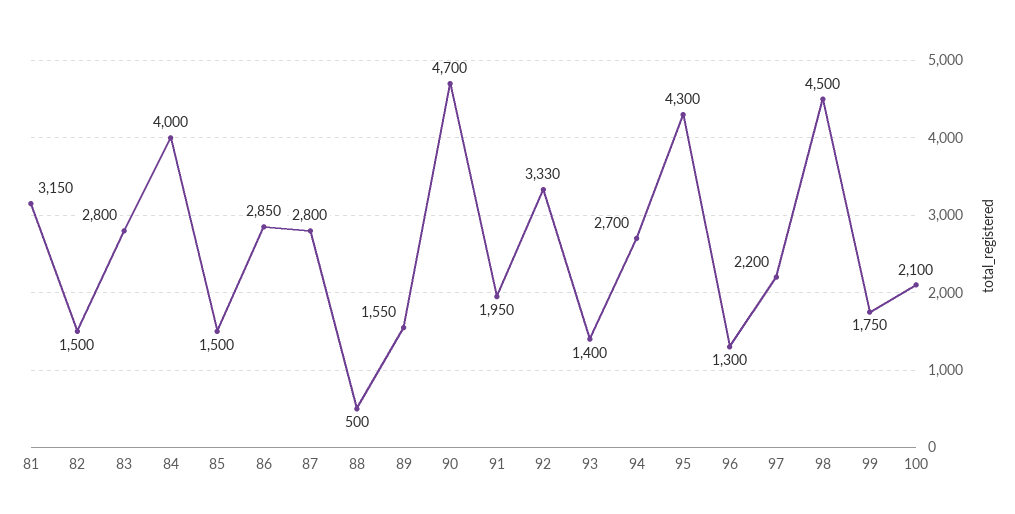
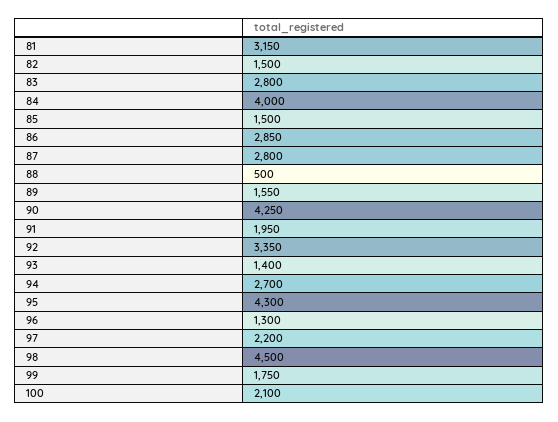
90: 4700 -> 4250
92: 3330 -> 3350

